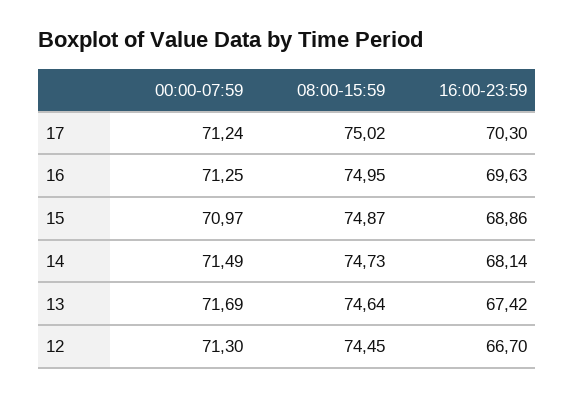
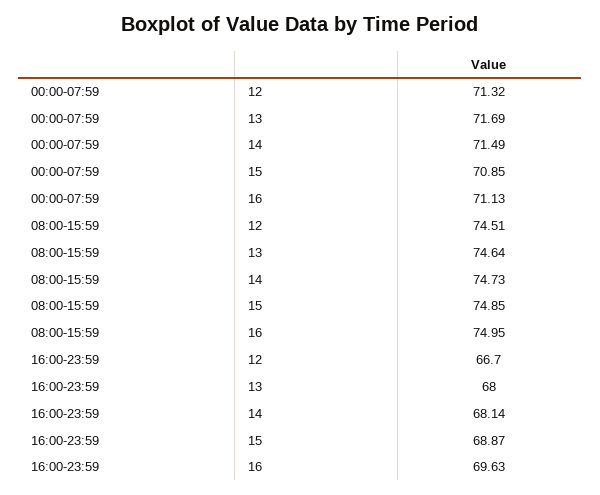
00:00-07:59, 17: 71.24 -> none
08:00-15:59, 17: 75.02 -> none
16:00-23:59, 17: 70.3 -> none
00:00-07:59, 16: 71.25 -> 71.13
00:00-07:59, 15: 70.97 -> 70.85
08:00-15:59, 15: 74.87 -> 74.85
16:00-23:59, 15: 68.86 -> 68.87
16:00-23:59, 13: 67.42 -> 68
00:00-07:59, 12: 71.3 -> 71.32
08:00-15:59, 12: 74.45 -> 74.51

